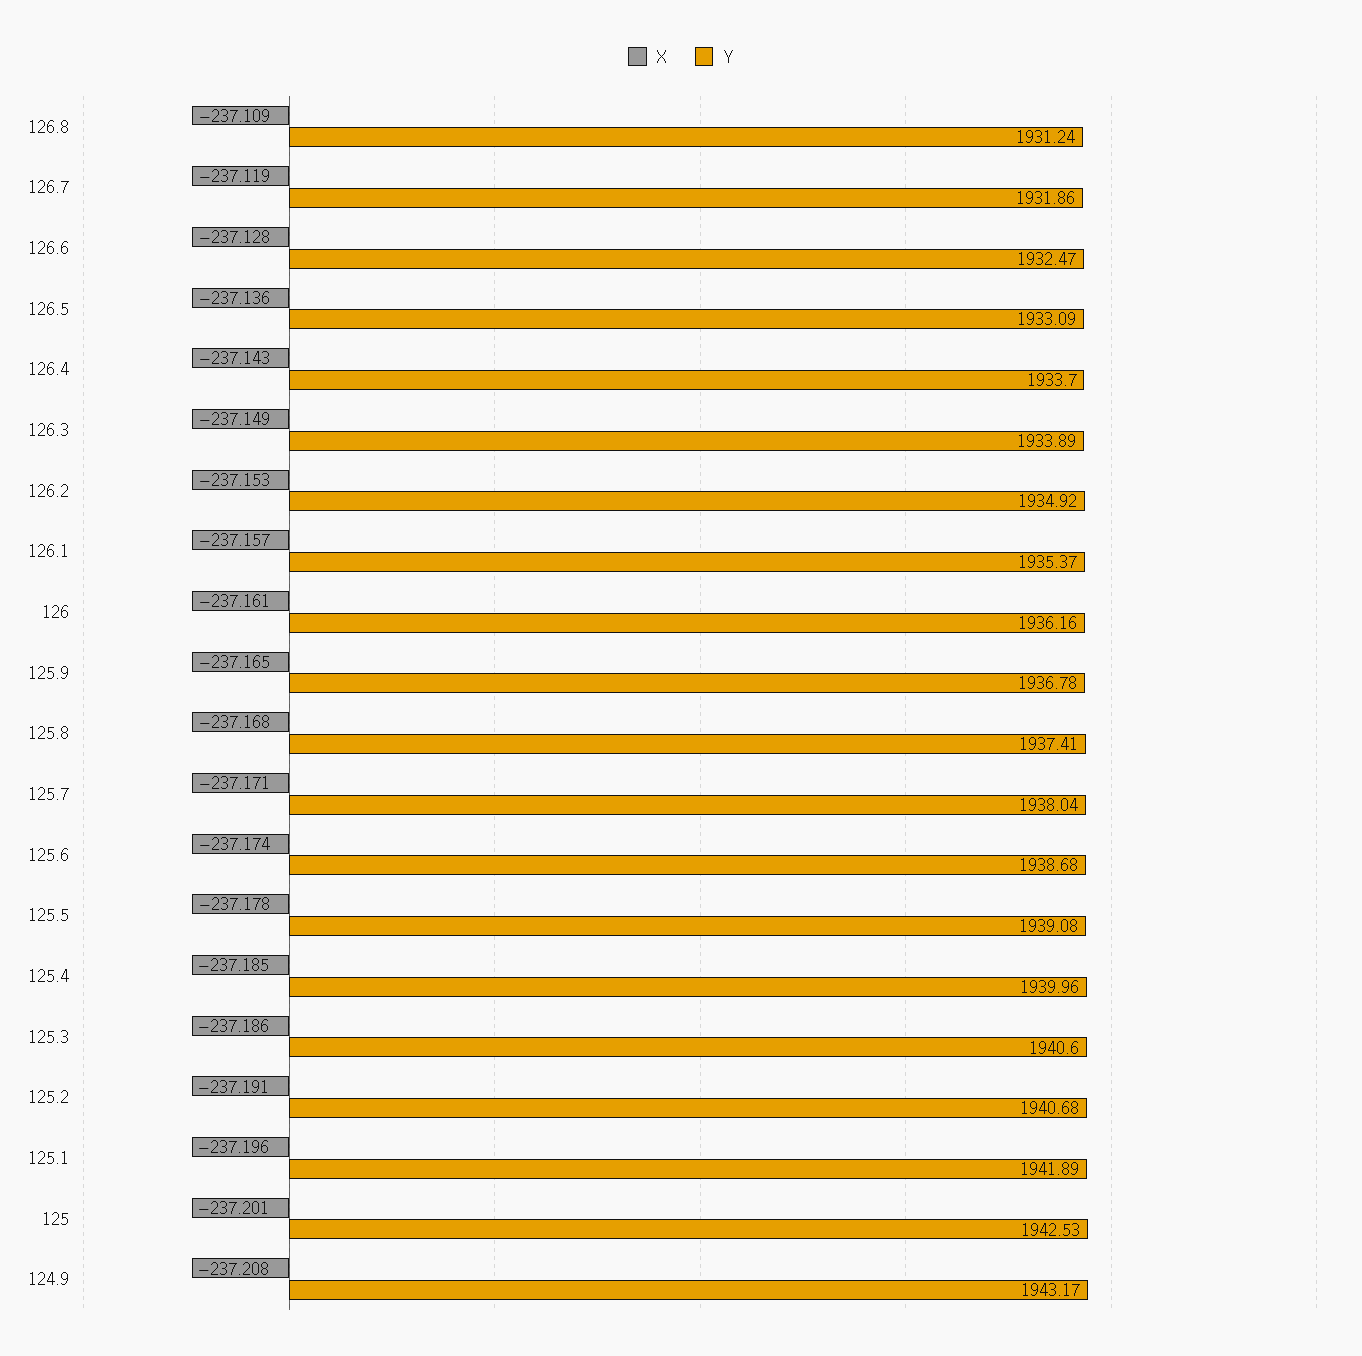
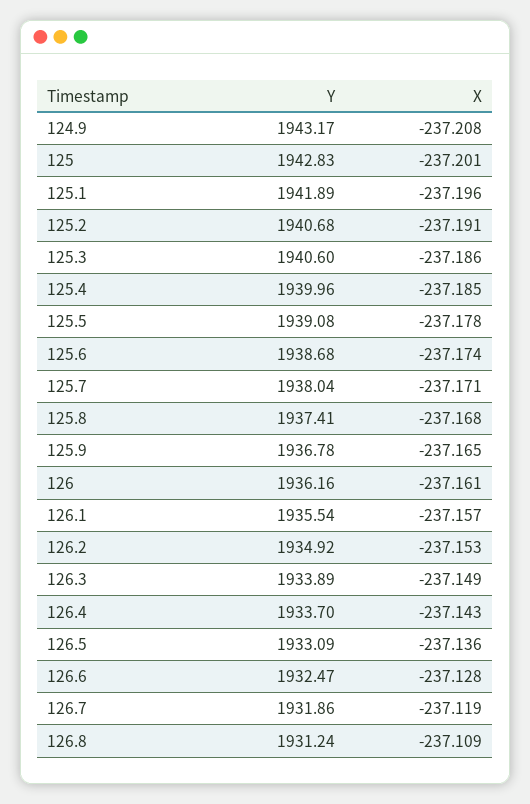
Y, 126.1: 1935.37 -> 1935.54
Y, 125: 1942.53 -> 1942.83

